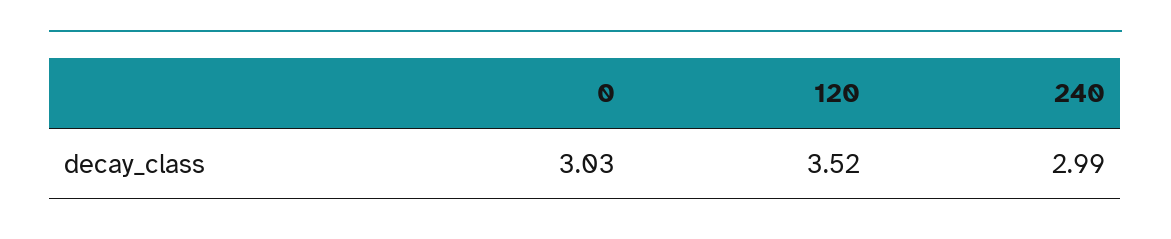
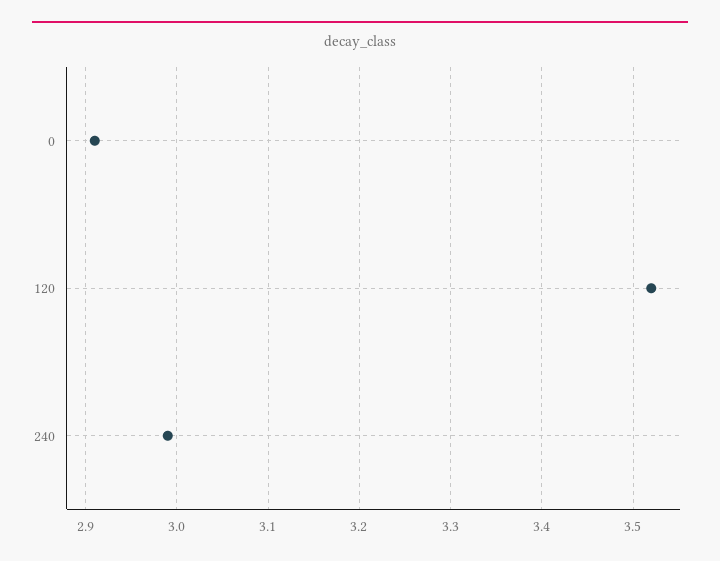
0: 3.03 -> 2.91

